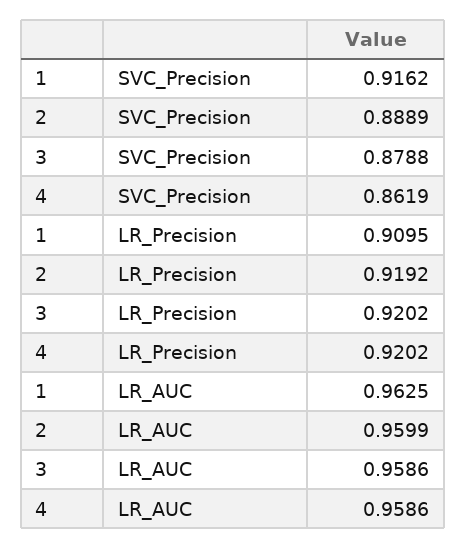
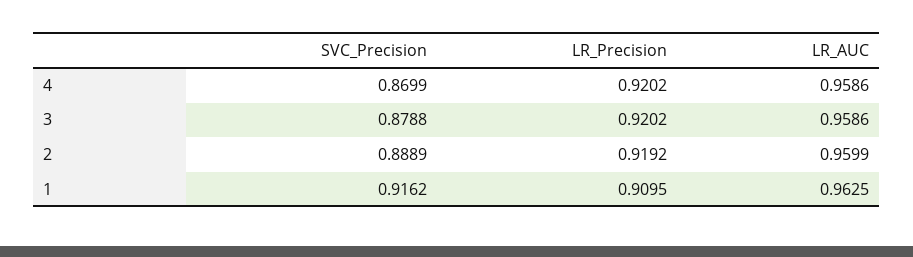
4, SVC_Precision: 0.8619 -> 0.8699

